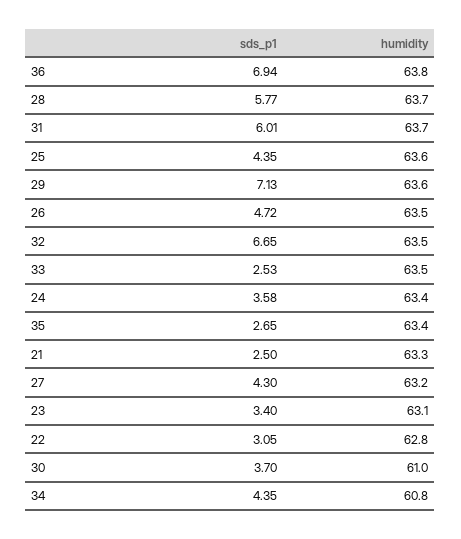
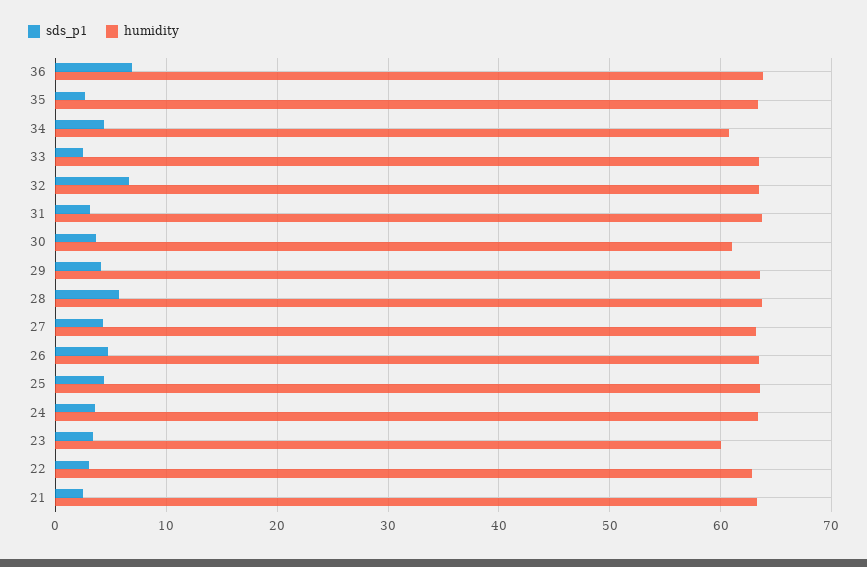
sds_p1, 31: 6.01 -> 3
sds_p1, 29: 7.13 -> 4
humidity, 23: 63.1 -> 60

